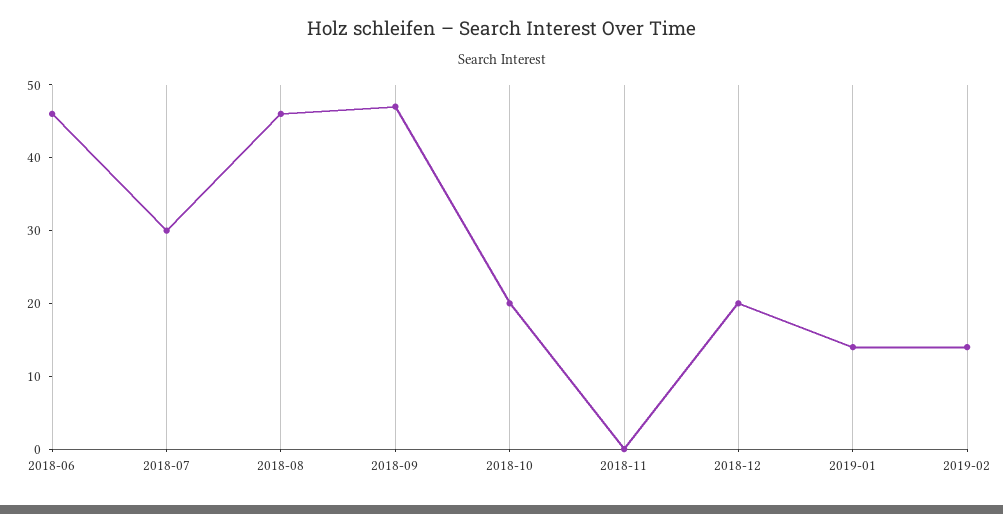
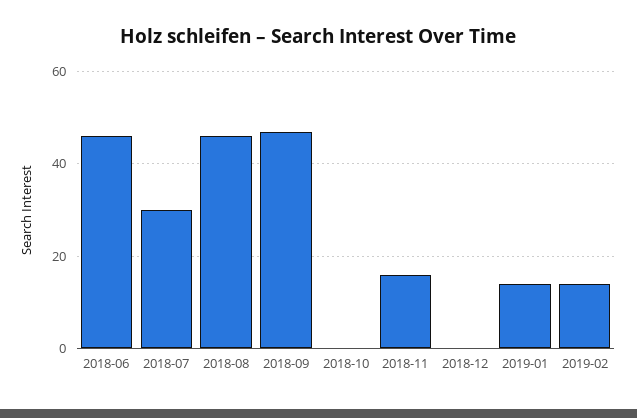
2018-10: 20 -> 0
2018-11: 0 -> 15
2018-12: 20 -> 0

